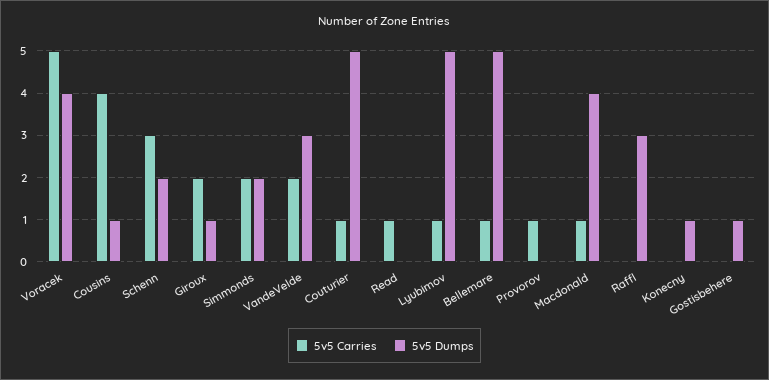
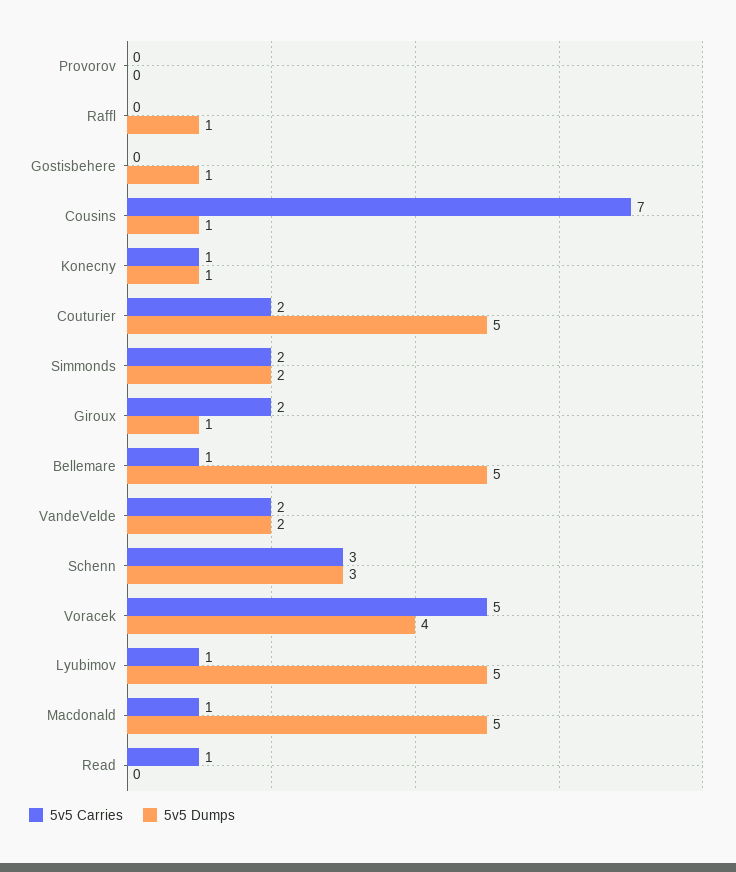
5v5 Carries, Cousins: 4 -> 7
5v5 Dumps, Schenn: 2 -> 3
5v5 Dumps, VandeVelde: 3 -> 2
5v5 Carries, Couturier: 1 -> 2
5v5 Carries, Provorov: 1 -> 0
5v5 Dumps, Macdonald: 4 -> 5
5v5 Dumps, Raffl: 3 -> 1
5v5 Carries, Konecny: 0 -> 1

